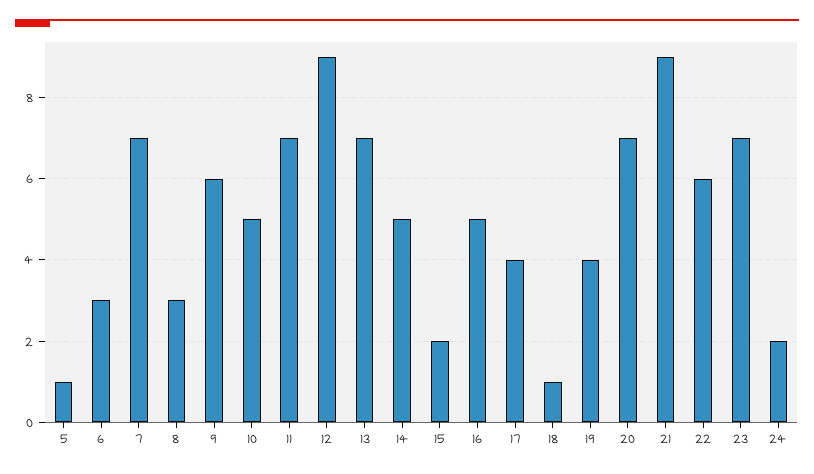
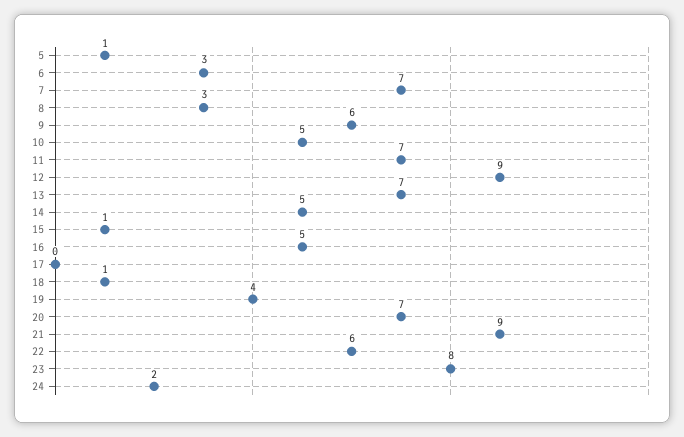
15: 2 -> 1
17: 4 -> 0
23: 7 -> 8

